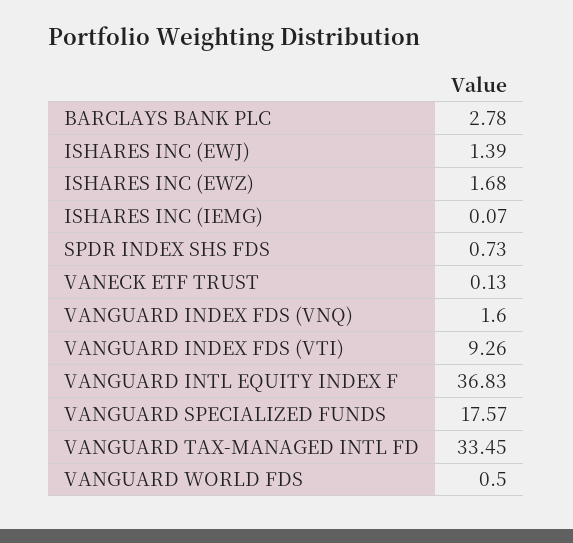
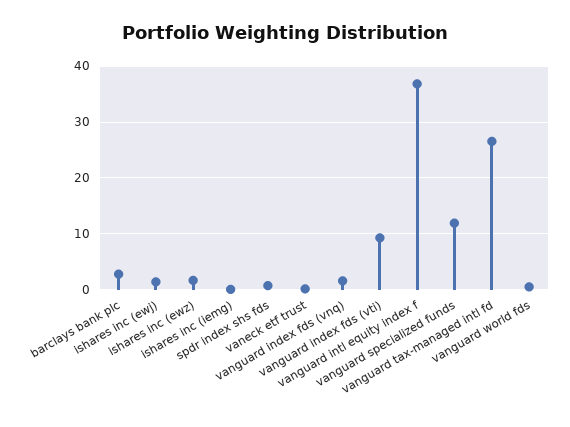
VANGUARD SPECIALIZED FUNDS: 17.57 -> 12
VANGUARD TAX-MANAGED INTL FD: 33.45 -> 26

